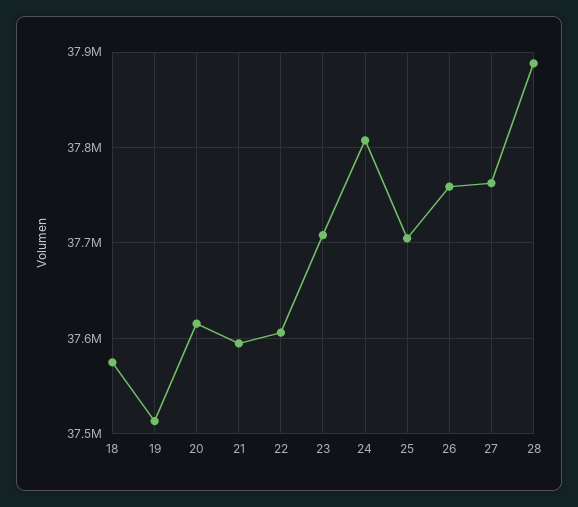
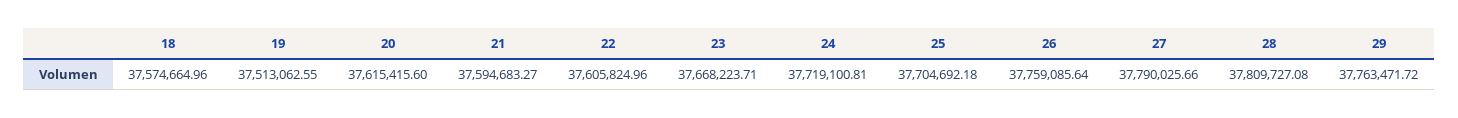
23: 37710000 -> 37668223.71
24: 37810000 -> 37719100.81
27: 37760000 -> 37790025.66
28: 37890000 -> 37809727.08
29: none -> 37763471.72

